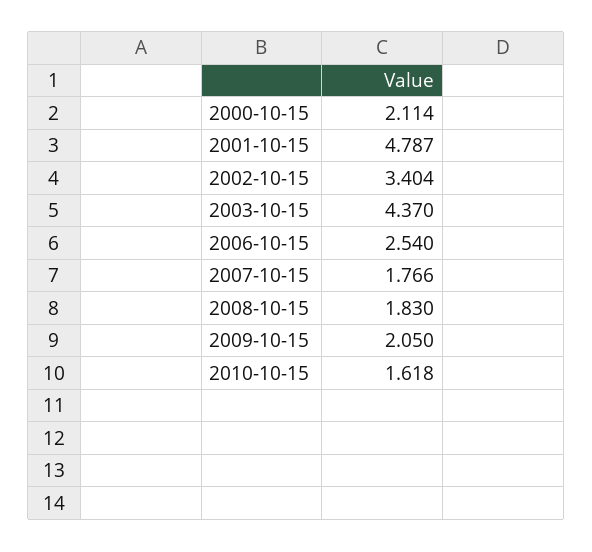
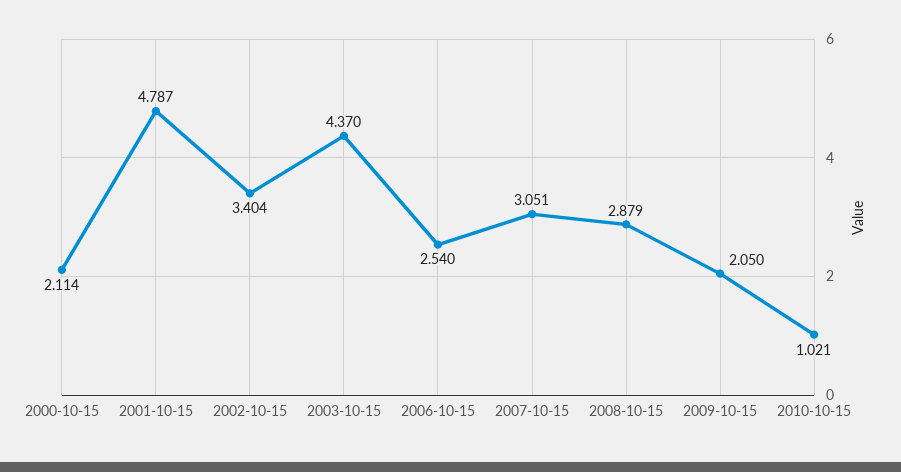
2007-10-15: 1.766 -> 3.051
2008-10-15: 1.83 -> 2.879
2010-10-15: 1.618 -> 1.021

